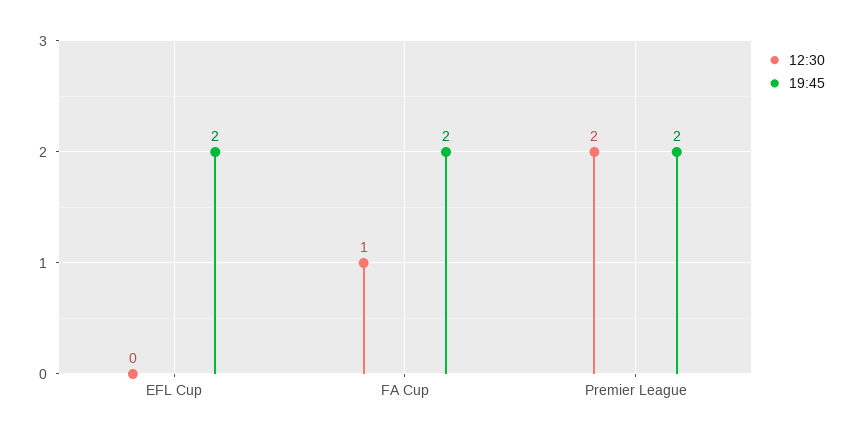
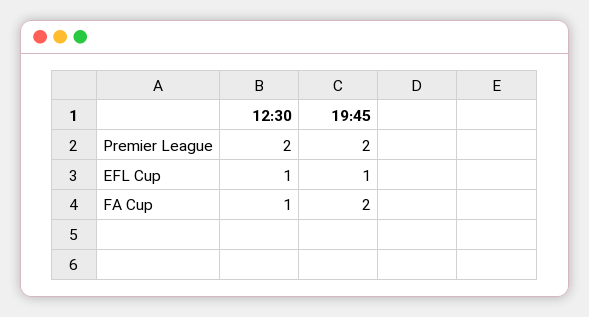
12:30, EFL Cup: 0 -> 1
19:45, EFL Cup: 2 -> 1

